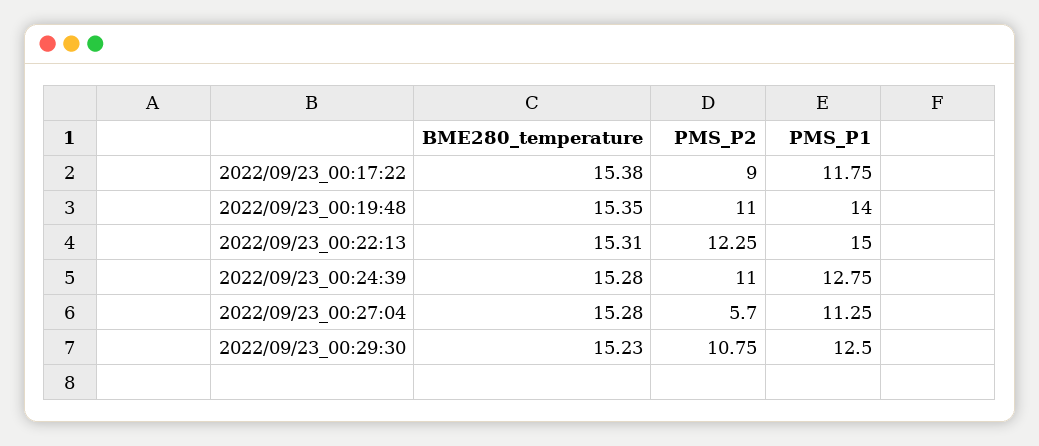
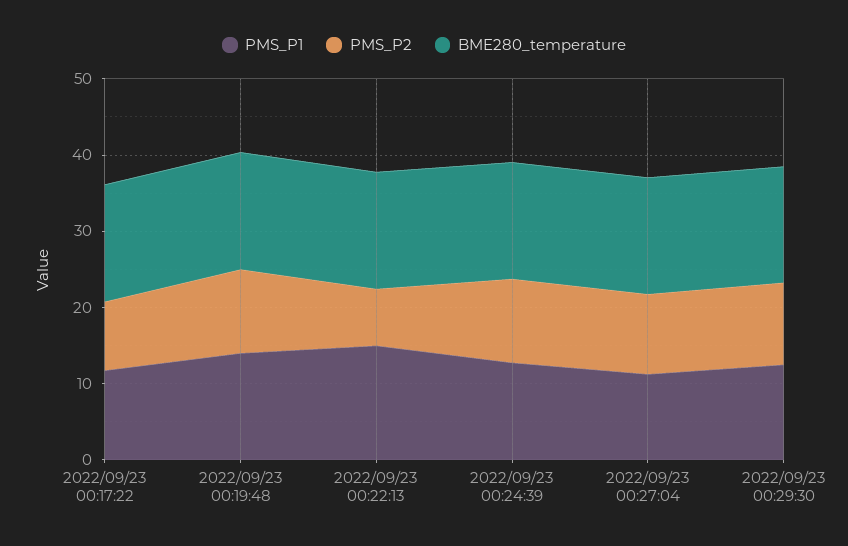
PMS_P2, 2022/09/23_00:22:13: 12.25 -> 8
PMS_P2, 2022/09/23_00:27:04: 5.7 -> 10

